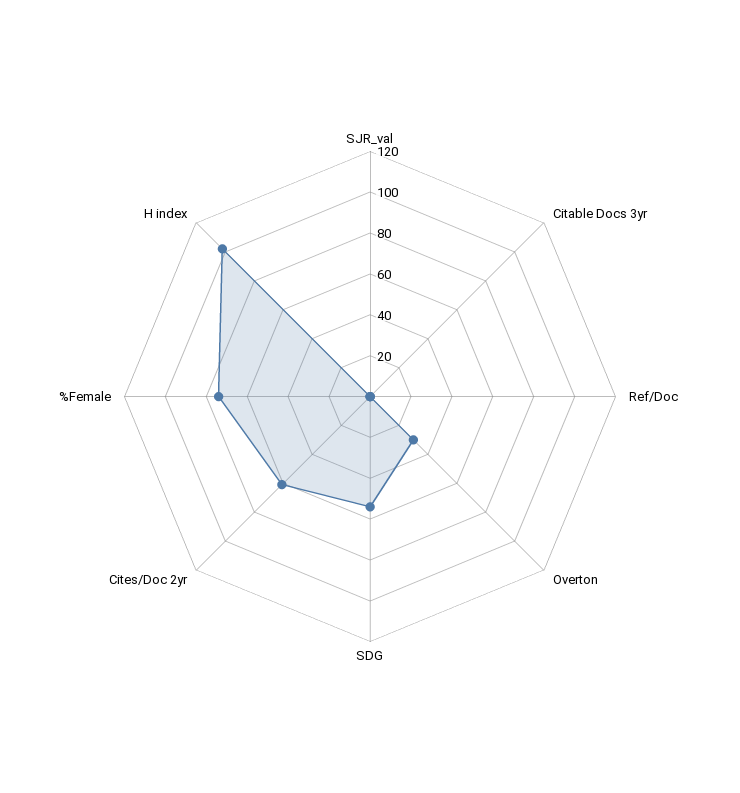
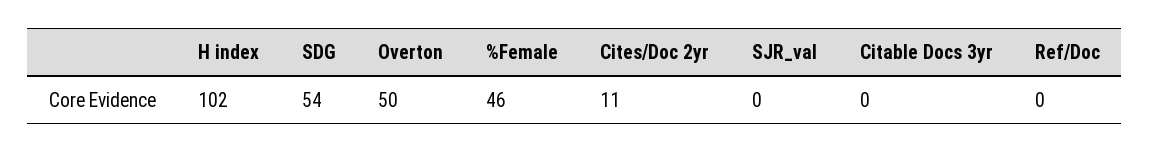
Overton: 30 -> 50
Cites/Doc 2yr: 60 -> 11
%Female: 75 -> 46

